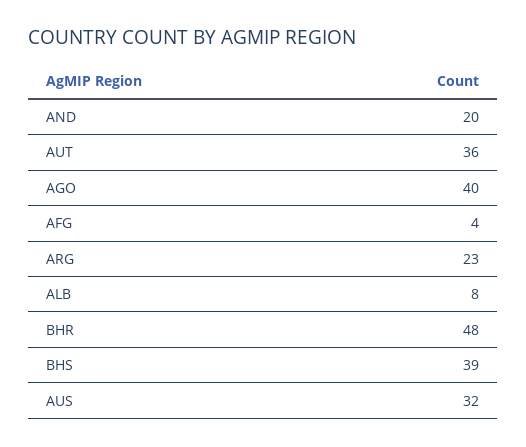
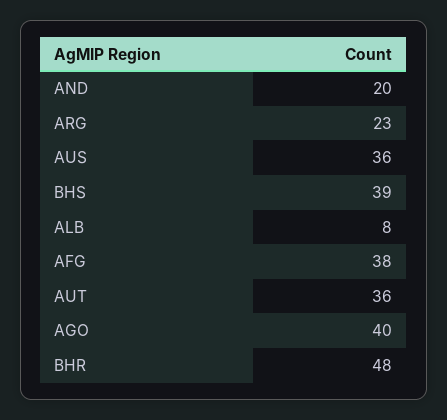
AFG: 4 -> 38
AUS: 32 -> 36

